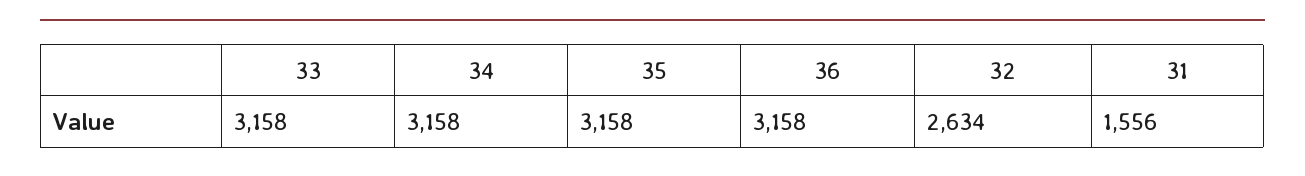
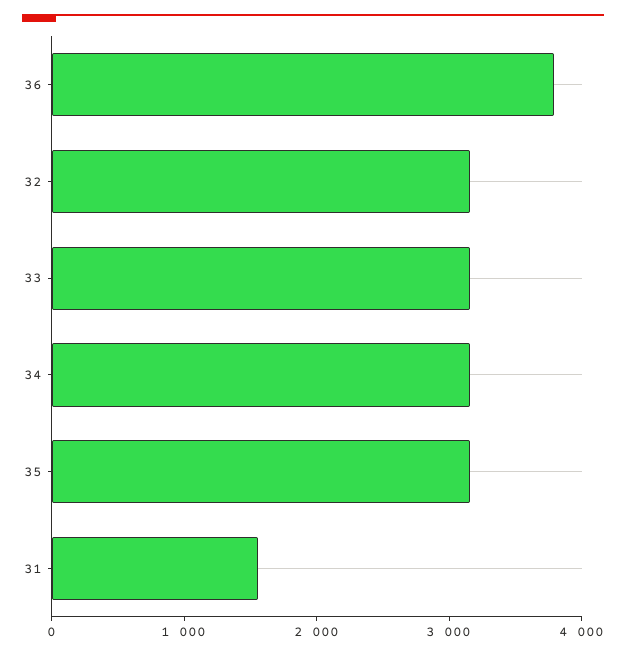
36: 3158 -> 3800
32: 2634 -> 3200

